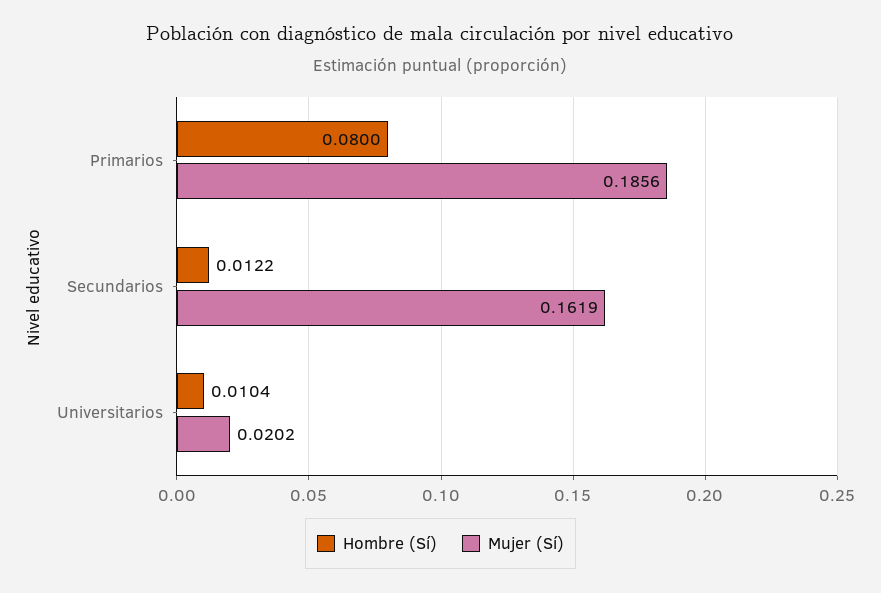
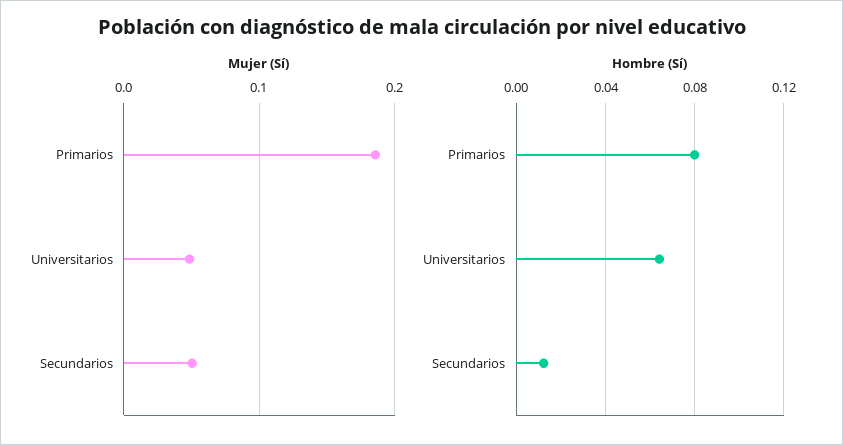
Mujer (Sí), Secundarios: 0.1619 -> 0.05
Hombre (Sí), Universitarios: 0.0104 -> 0.065
Mujer (Sí), Universitarios: 0.0202 -> 0.05

